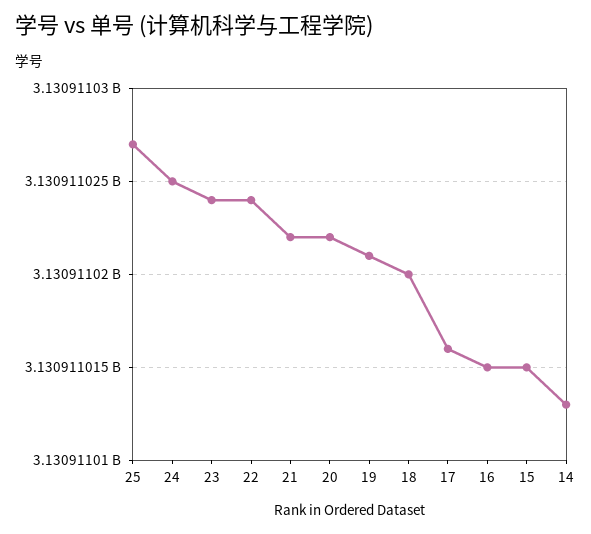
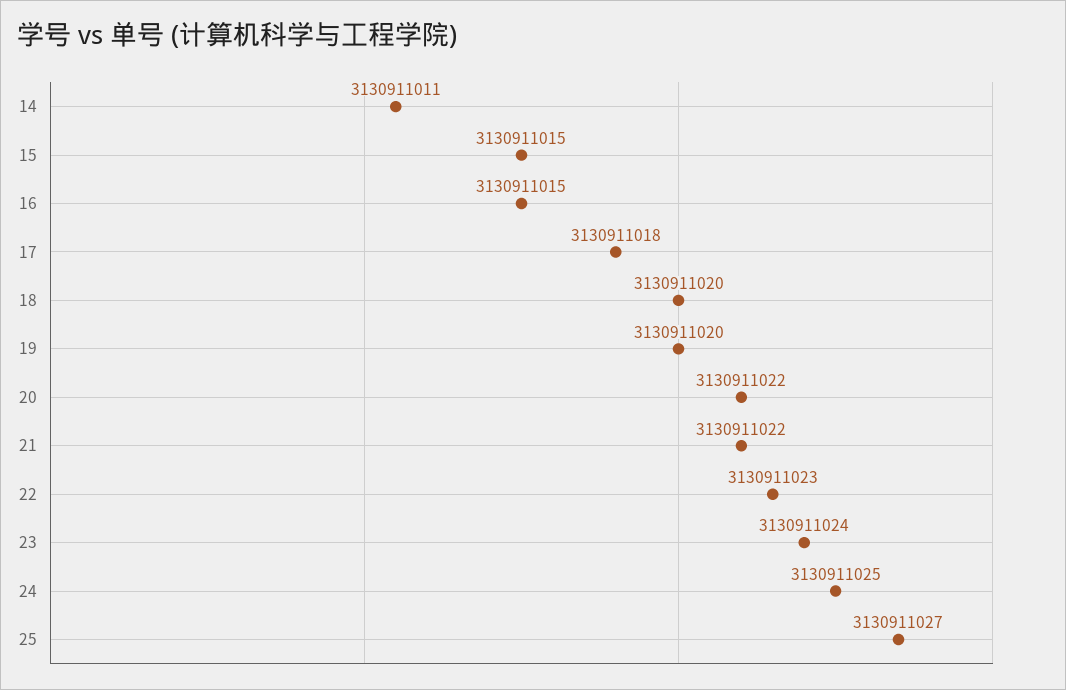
22: 3130911024 -> 3130911023
19: 3130911021 -> 3130911020
17: 3130911016 -> 3130911018
14: 3130911013 -> 3130911011

